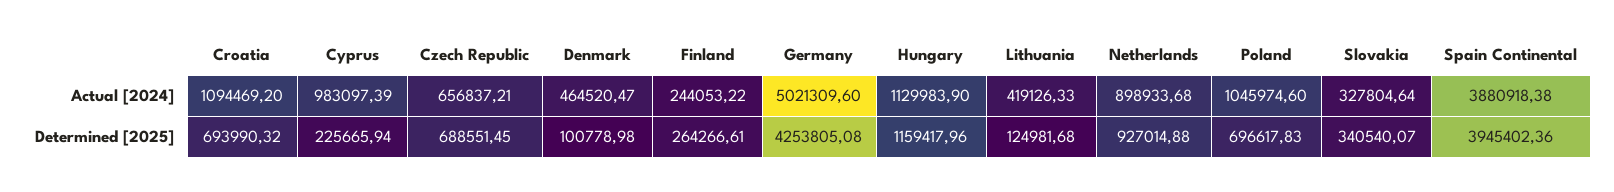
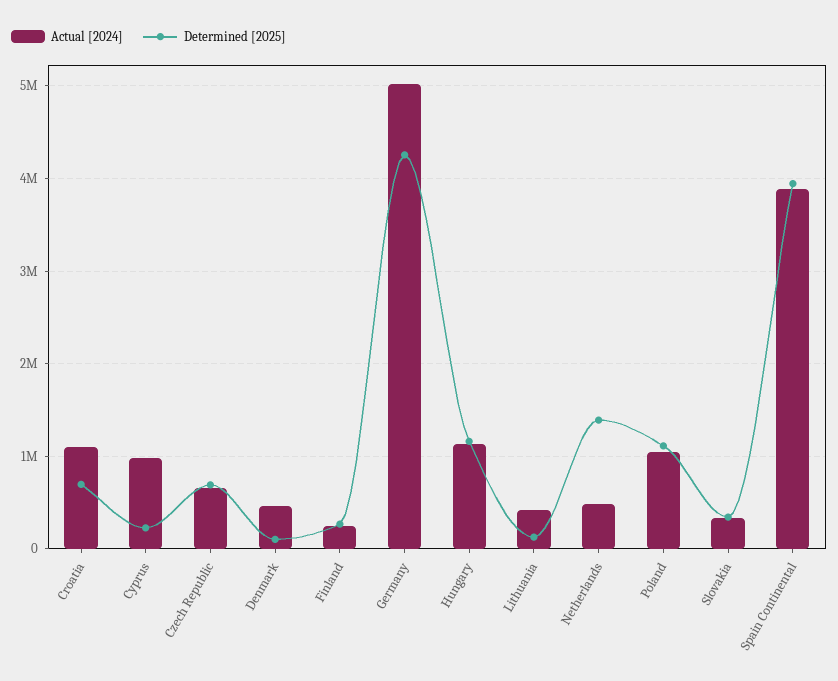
Actual [2024], Netherlands: 898933.68 -> 500000
Determined [2025], Netherlands: 927014.88 -> 1400000
Determined [2025], Poland: 696617.83 -> 1100000

